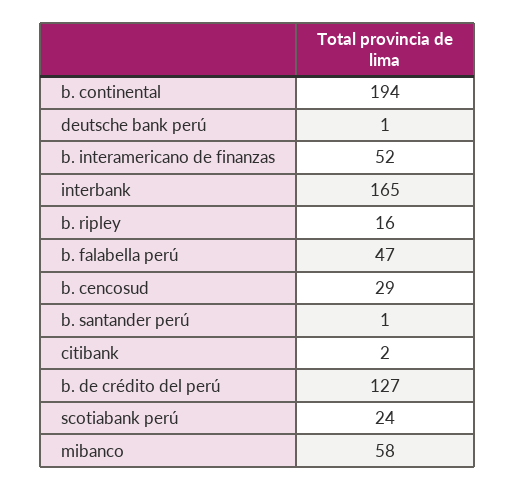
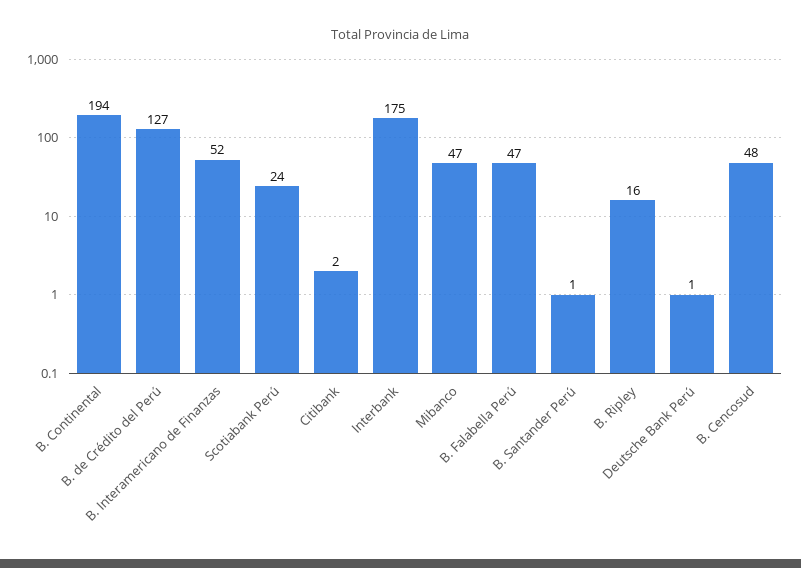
interbank: 165 -> 175
b. cencosud: 29 -> 48
mibanco: 58 -> 47

